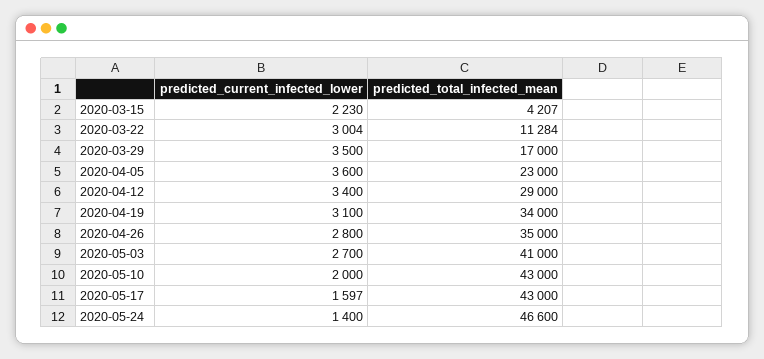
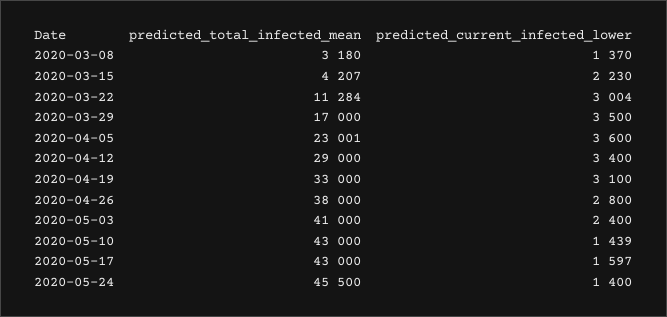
predicted_total_infected_mean, 2020-04-05: 23000 -> 23001
predicted_total_infected_mean, 2020-04-19: 34000 -> 33000
predicted_total_infected_mean, 2020-04-26: 35000 -> 38000
predicted_current_infected_lower, 2020-05-03: 2700 -> 2400
predicted_current_infected_lower, 2020-05-10: 2000 -> 1439
predicted_total_infected_mean, 2020-05-24: 46600 -> 45500
predicted_total_infected_mean, 2020-03-08: none -> 3180
predicted_current_infected_lower, 2020-03-08: none -> 1370

